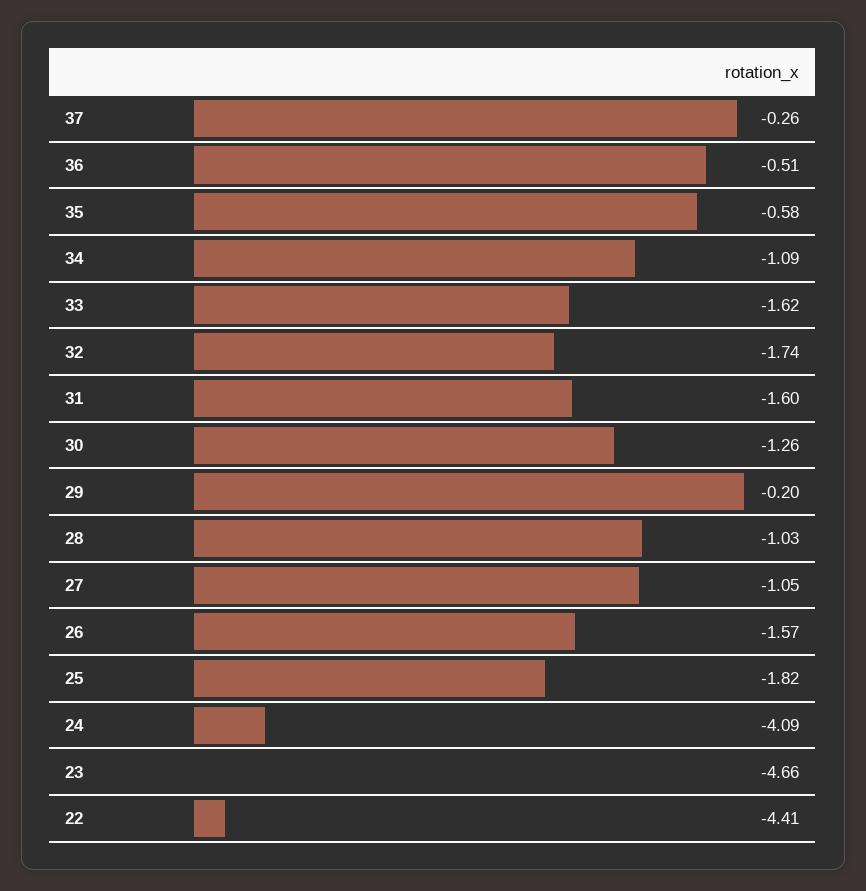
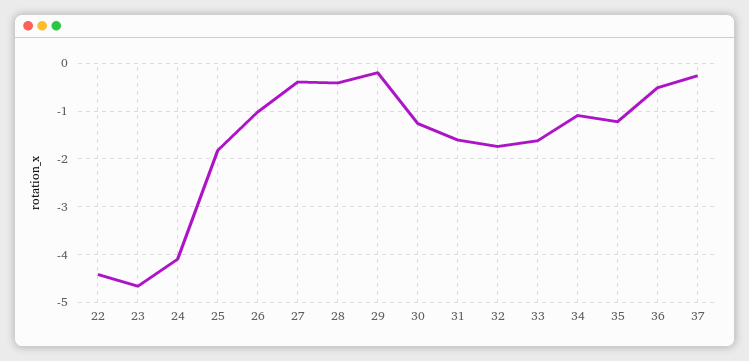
35: -0.58 -> -1.2
28: -1.03 -> -0.4
27: -1.05 -> -0.4
26: -1.57 -> -1

